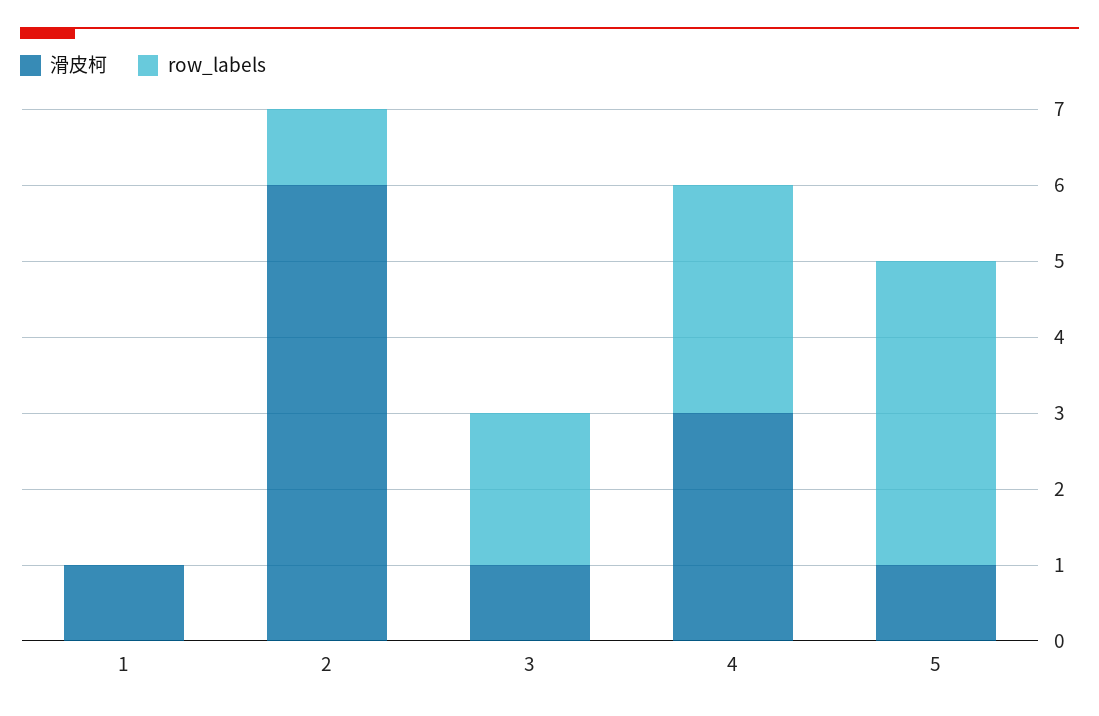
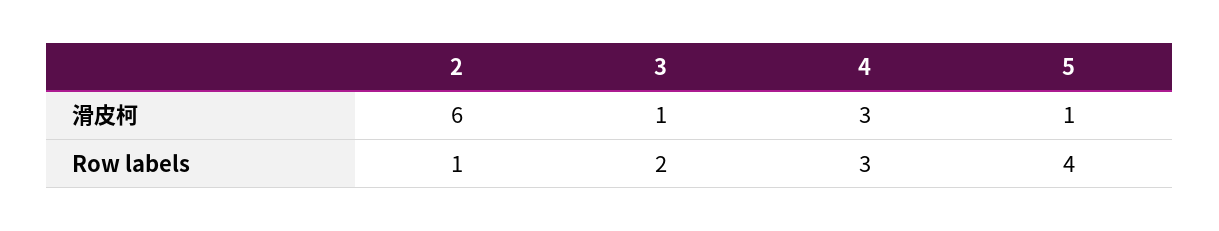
滑皮柯, 1: 1 -> none
row_labels, 1: 0 -> none

